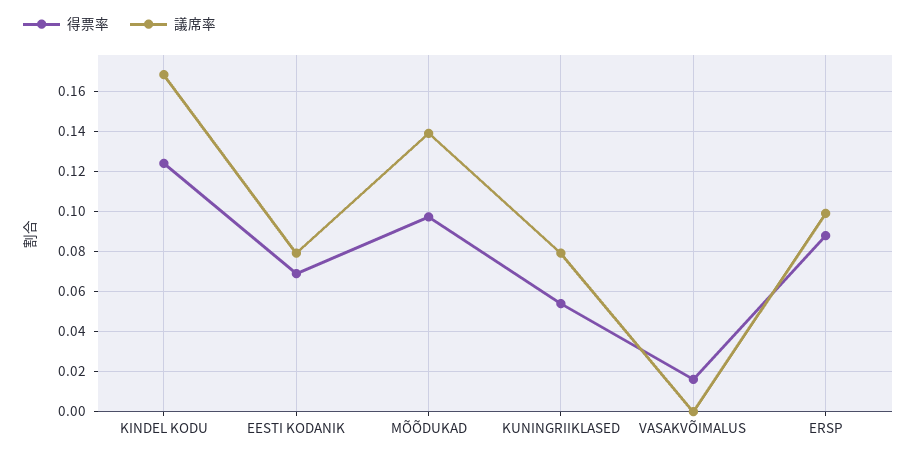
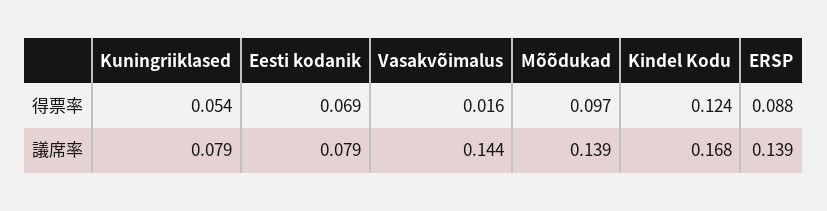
議席率, VASAKVÕIMALUS: 0 -> 0.144
議席率, ERSP: 0.1 -> 0.139

